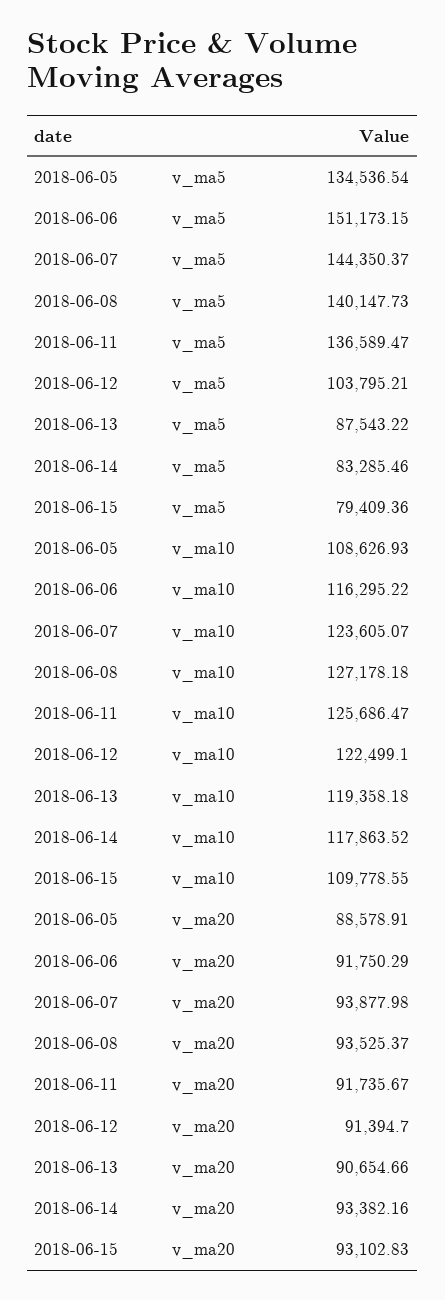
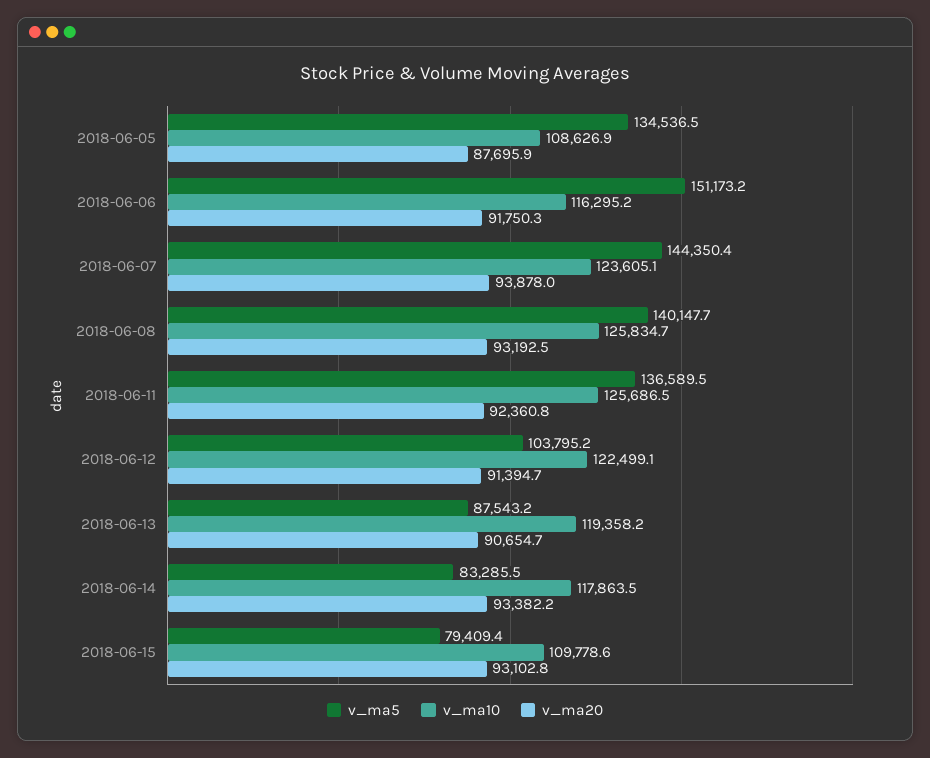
v_ma10, 2018-06-08: 127178.18 -> 125834.7
v_ma20, 2018-06-05: 88578.91 -> 87695.9
v_ma20, 2018-06-08: 93525.37 -> 93192.5
v_ma20, 2018-06-11: 91735.67 -> 92360.8

